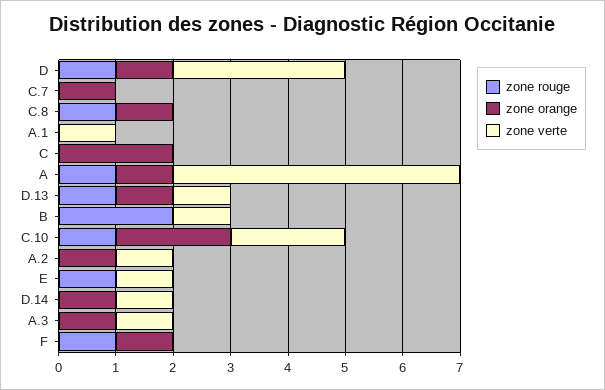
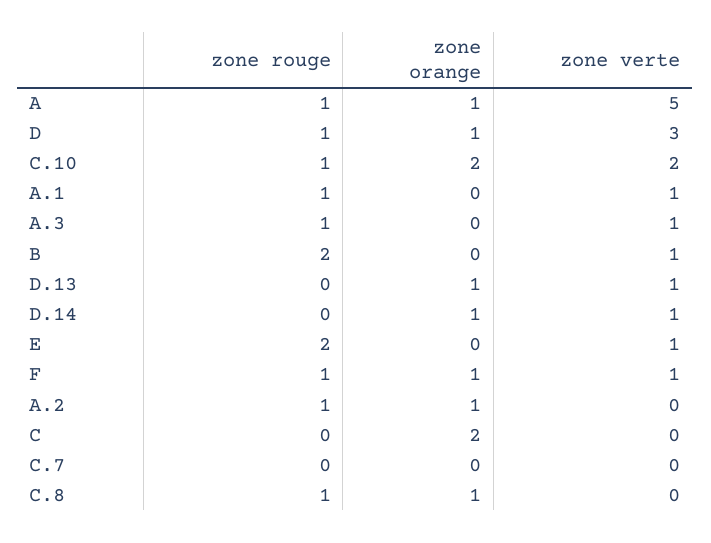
zone orange, C.7: 1 -> 0
zone rouge, A.1: 0 -> 1
zone rouge, D.13: 1 -> 0
zone rouge, A.2: 0 -> 1
zone verte, A.2: 1 -> 0
zone rouge, E: 1 -> 2
zone rouge, A.3: 0 -> 1
zone orange, A.3: 1 -> 0
zone verte, F: 0 -> 1

